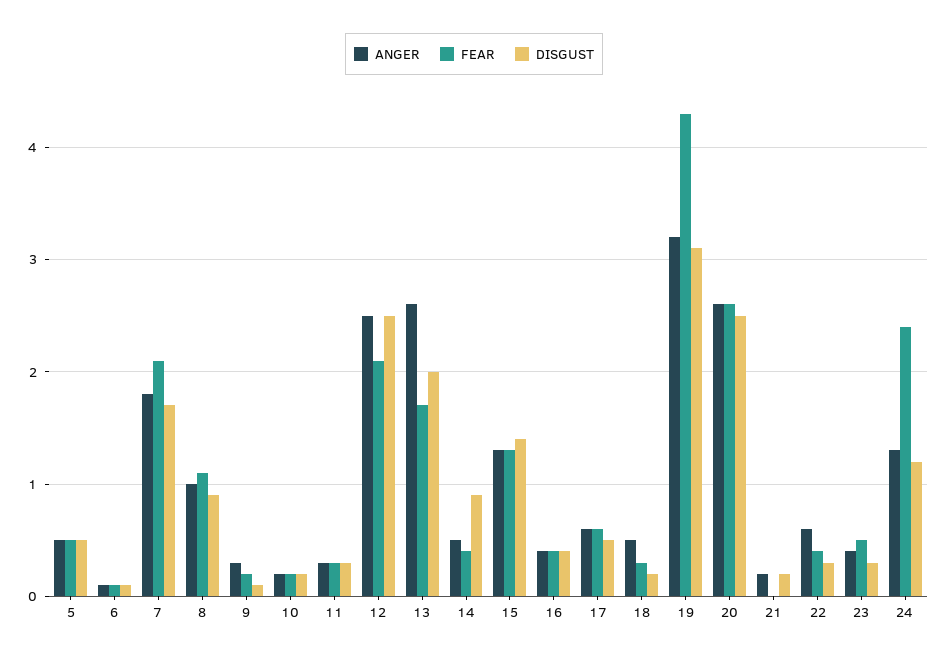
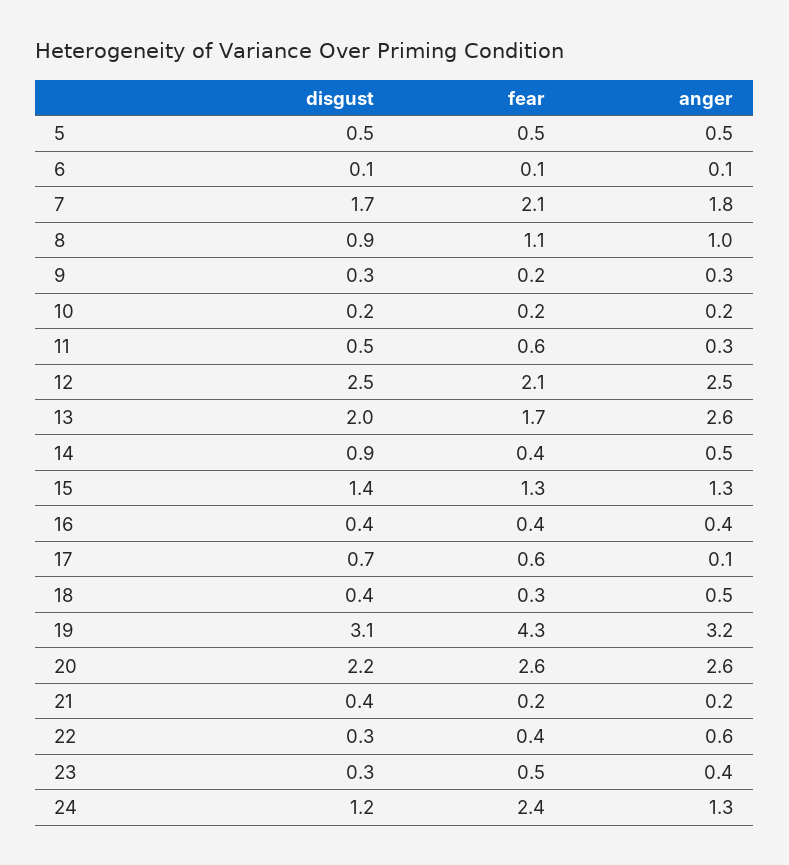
DISGUST, 9: 0.1 -> 0.3
FEAR, 11: 0.3 -> 0.6
DISGUST, 11: 0.3 -> 0.5
ANGER, 17: 0.6 -> 0.1
DISGUST, 17: 0.5 -> 0.7
DISGUST, 18: 0.2 -> 0.4
DISGUST, 20: 2.5 -> 2.2
FEAR, 21: 0 -> 0.2
DISGUST, 21: 0.2 -> 0.4

